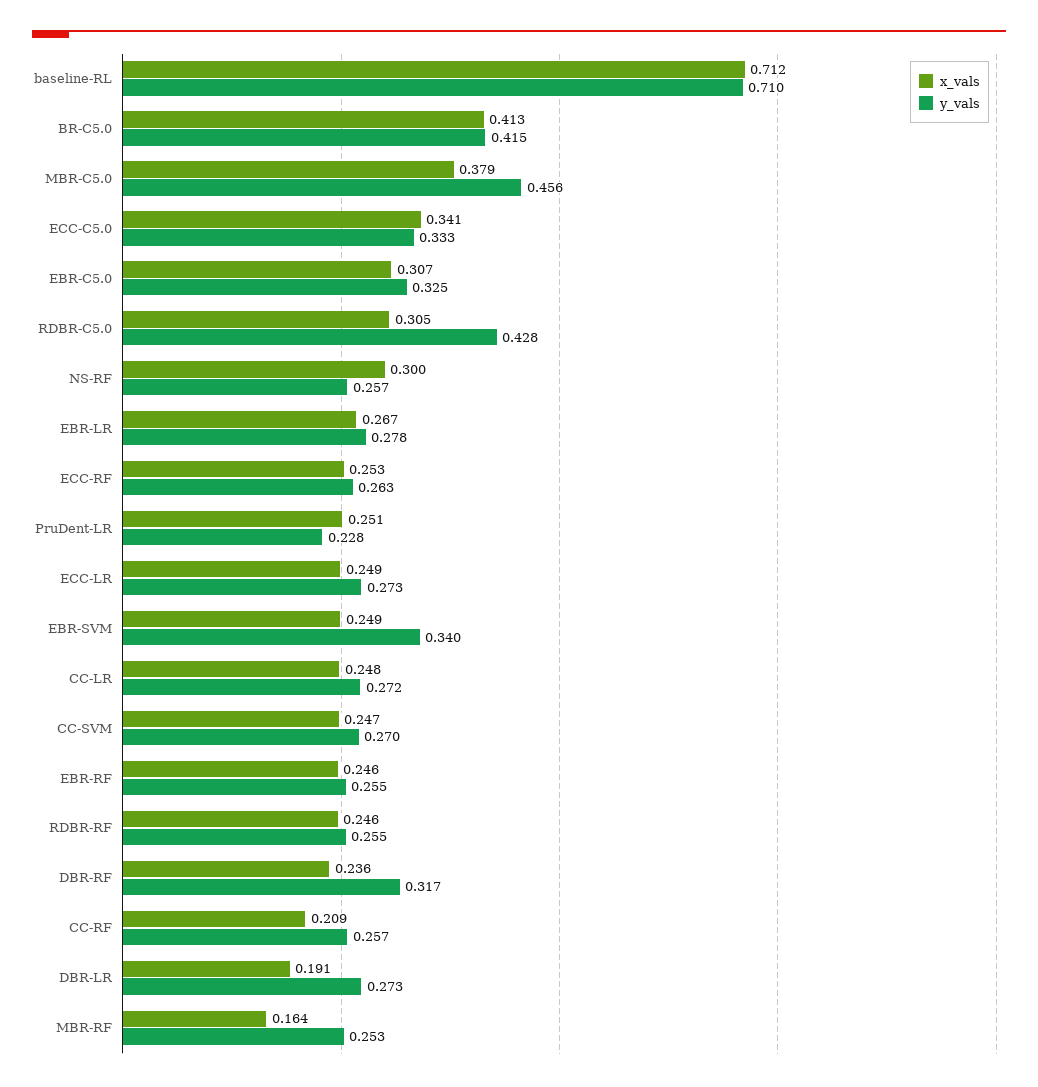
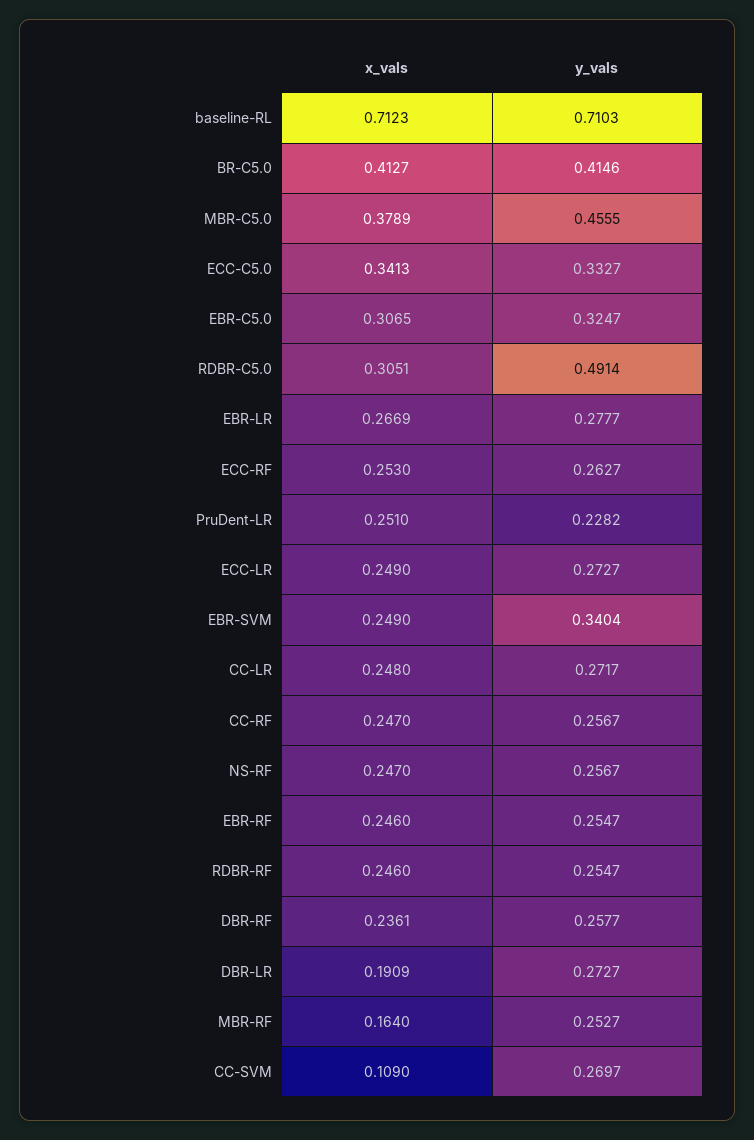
y_vals, RDBR-C5.0: 0.428 -> 0.4914
x_vals, NS-RF: 0.3 -> 0.247
x_vals, CC-SVM: 0.247 -> 0.109
y_vals, DBR-RF: 0.317 -> 0.2577
x_vals, CC-RF: 0.209 -> 0.247

